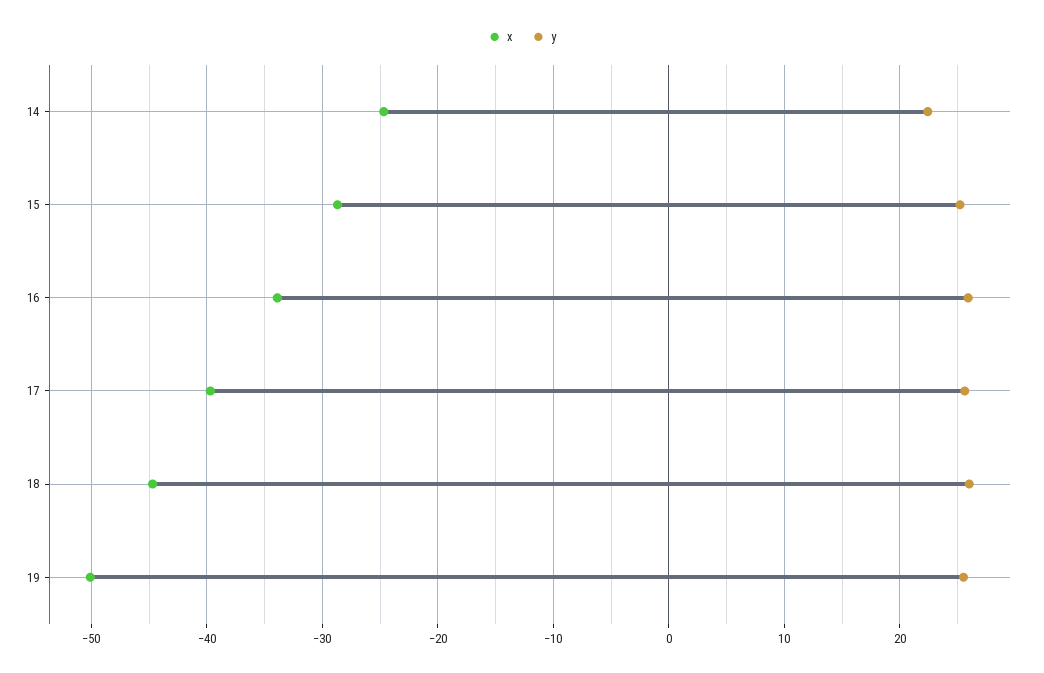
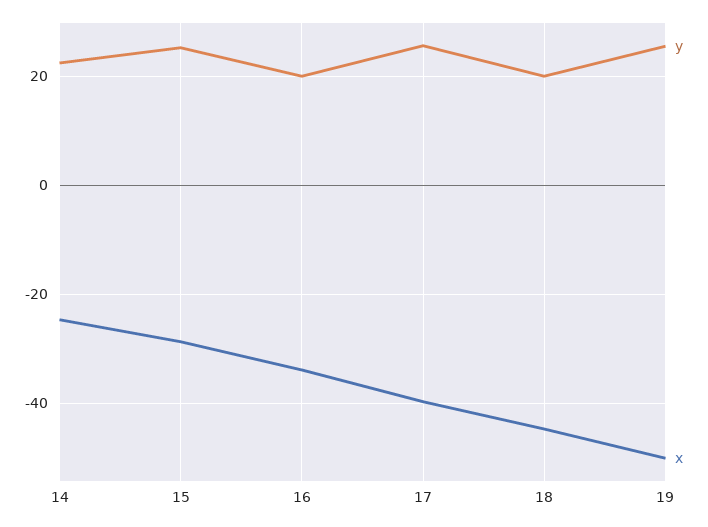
y, 16: 26 -> 20
y, 18: 26 -> 20

